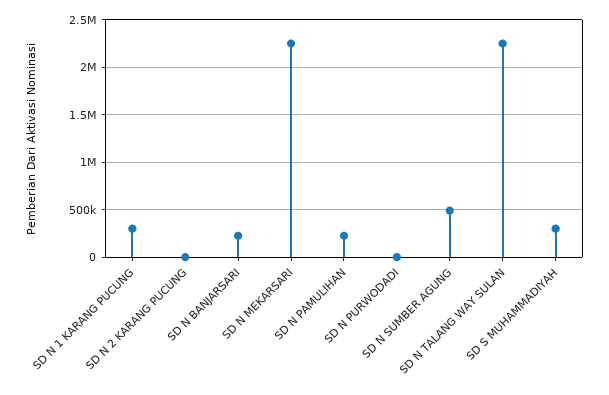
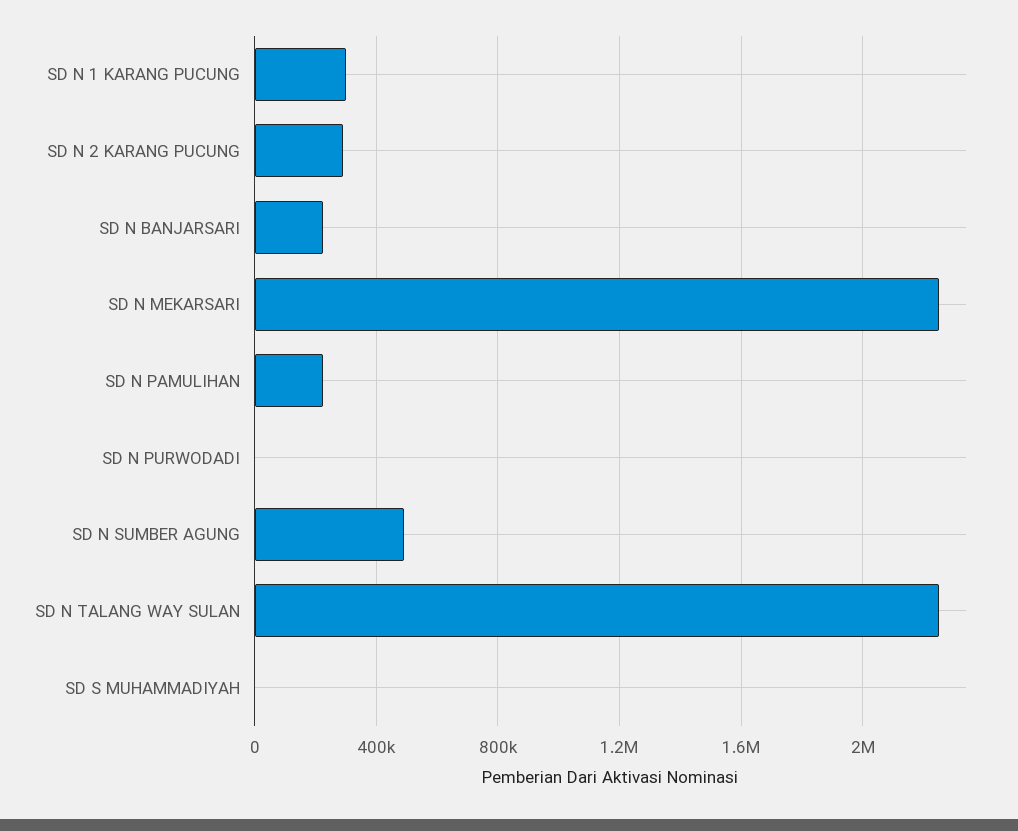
SD N 2 KARANG PUCUNG: 0 -> 300000
SD S MUHAMMADIYAH: 300000 -> 0

